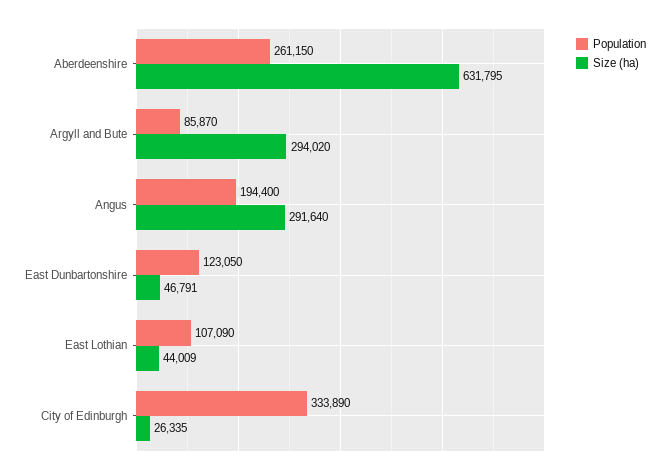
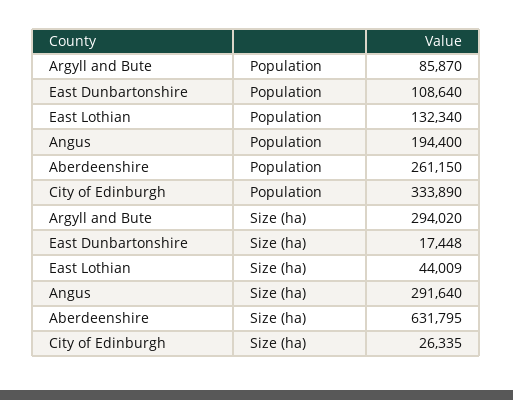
Population, East Dunbartonshire: 123050 -> 108640
Size (ha), East Dunbartonshire: 46791 -> 17448
Population, East Lothian: 107090 -> 132340

